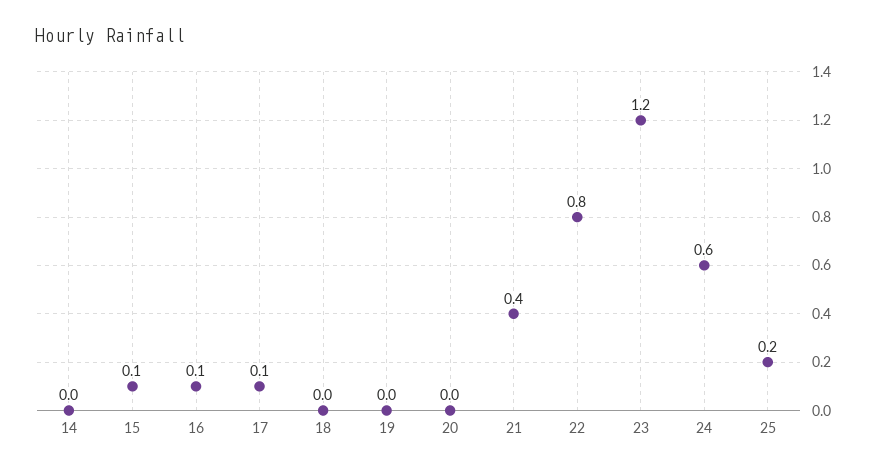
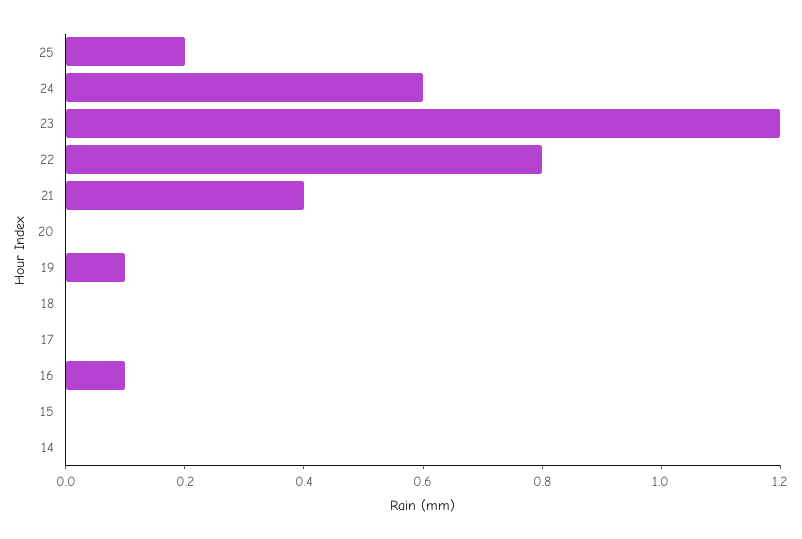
15: 0.1 -> 0
17: 0.1 -> 0
19: 0 -> 0.1

